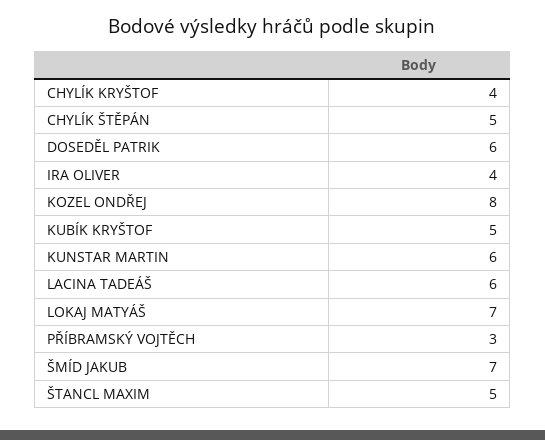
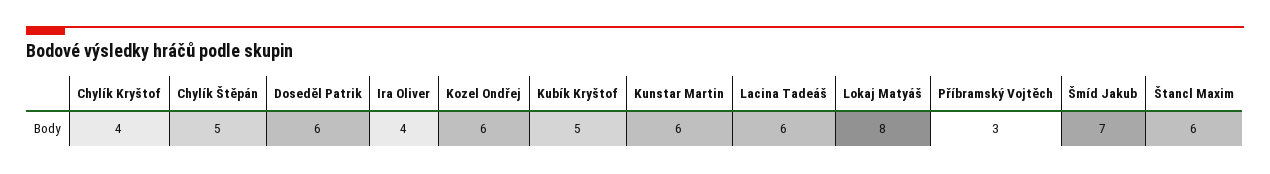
KOZEL ONDŘEJ: 8 -> 6
LOKAJ MATYÁŠ: 7 -> 8
ŠTANCL MAXIM: 5 -> 6

